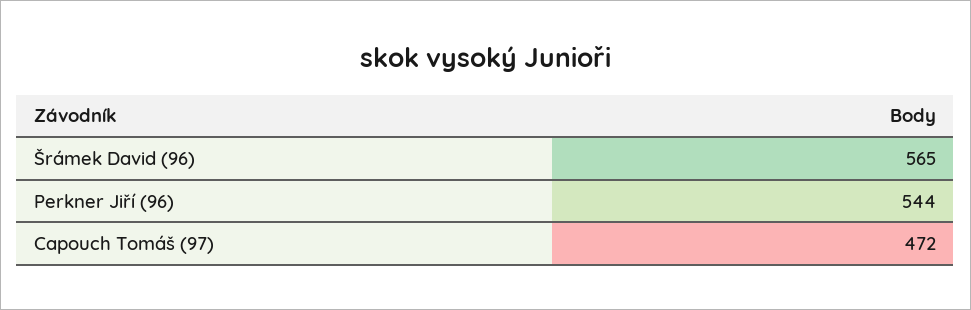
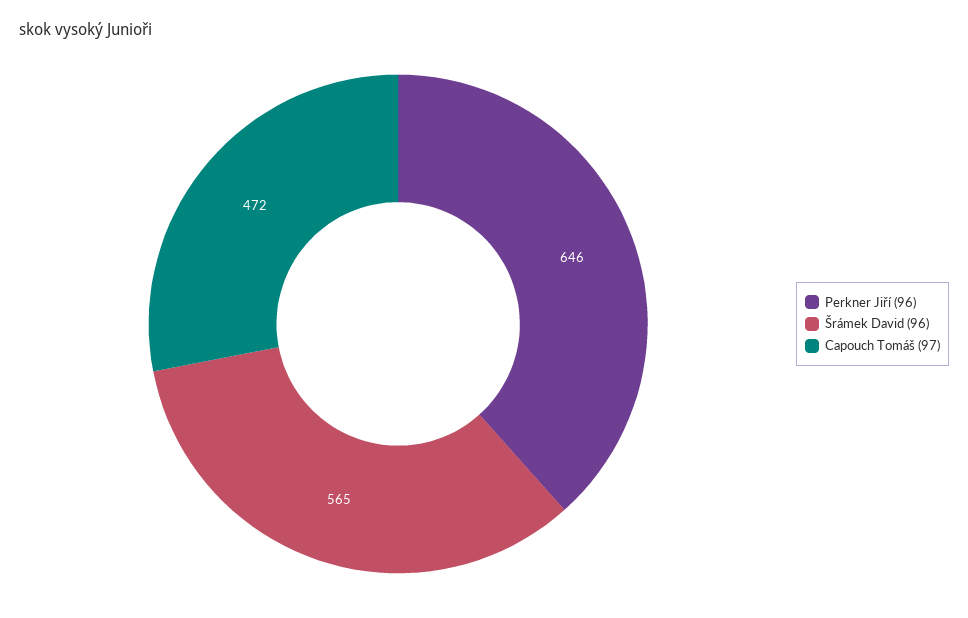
Perkner Jiří (96): 544 -> 646

